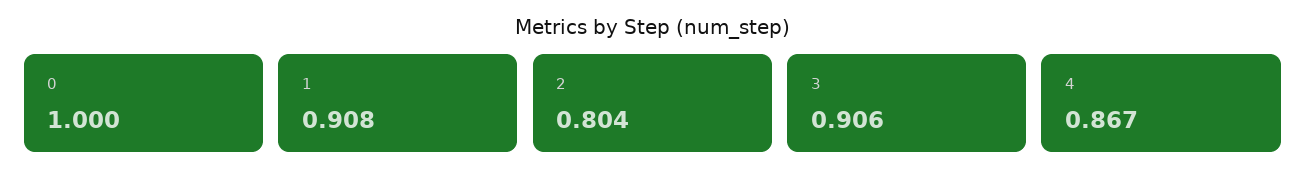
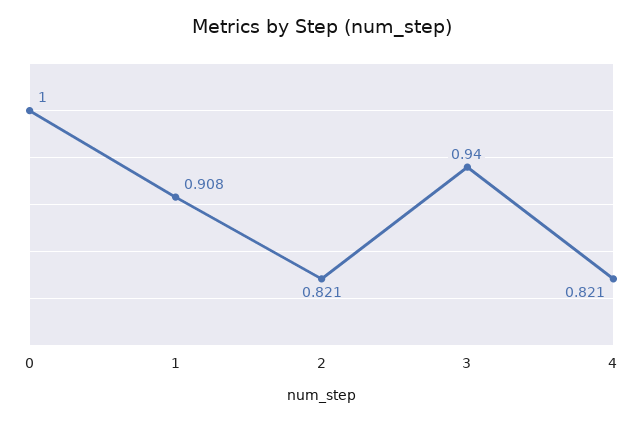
2: 0.804 -> 0.821
3: 0.906 -> 0.94
4: 0.867 -> 0.821

